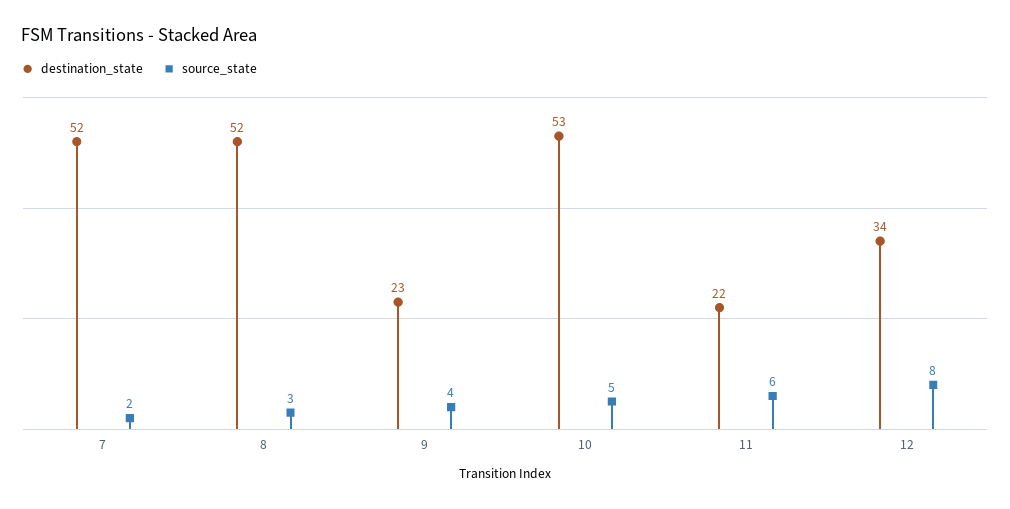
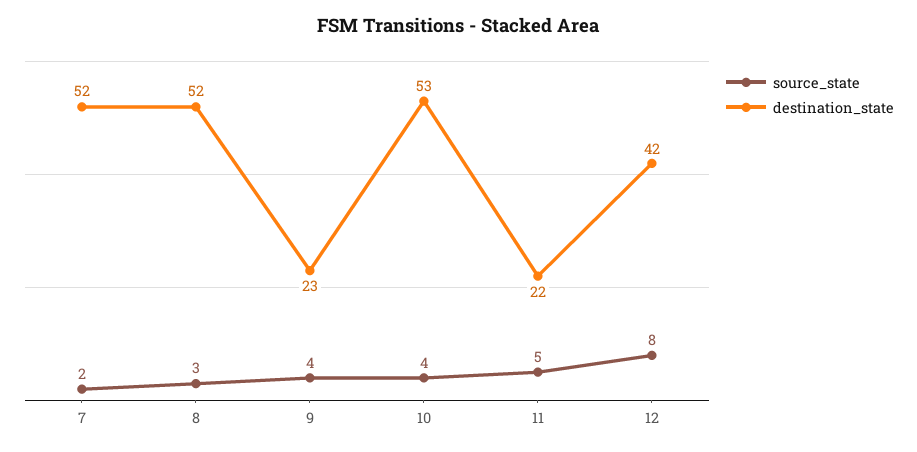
source_state, 10: 5 -> 4
source_state, 11: 6 -> 5
destination_state, 12: 34 -> 42

